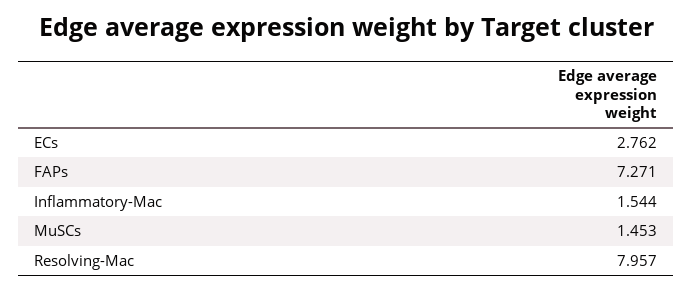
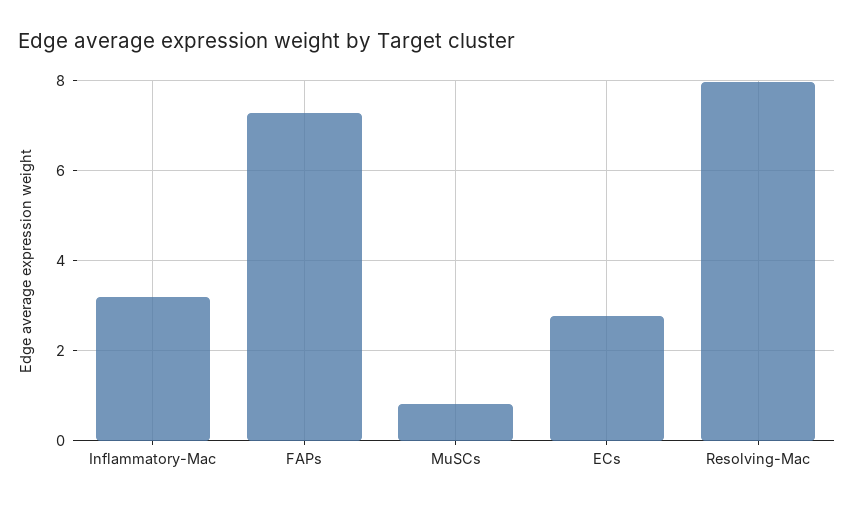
Inflammatory-Mac: 1.544 -> 3.2
MuSCs: 1.453 -> 0.8

